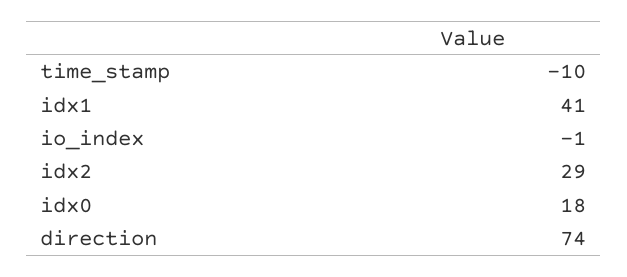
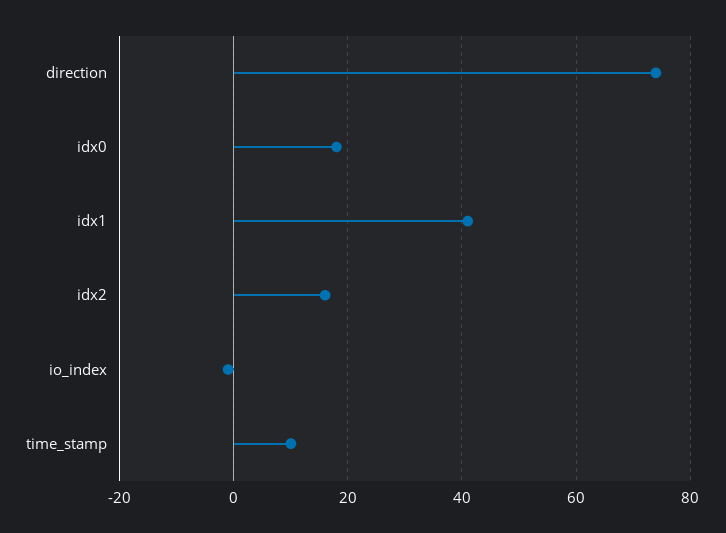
time_stamp: -10 -> 10
idx2: 29 -> 15

